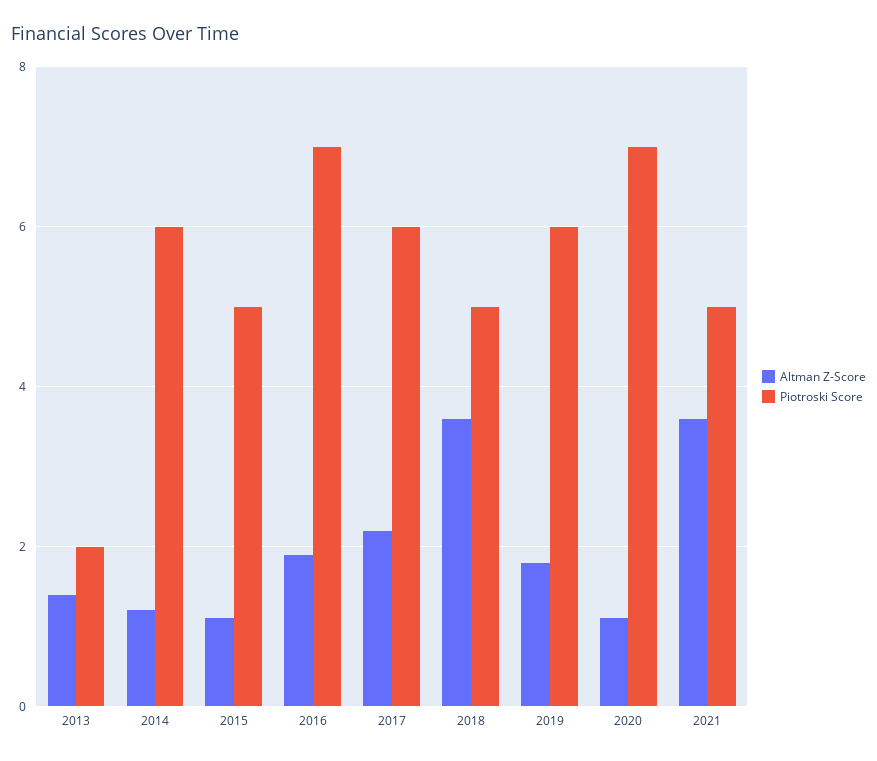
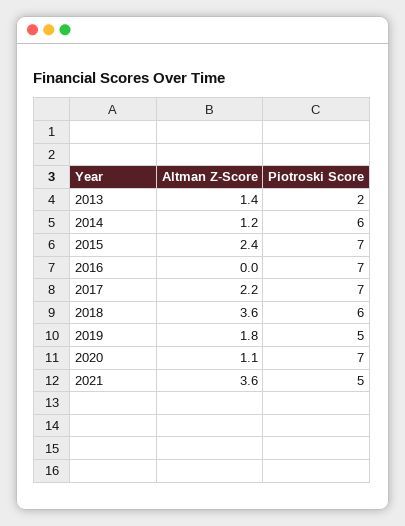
Altman Z-Score, 2015: 1 -> 2.4
Piotroski Score, 2015: 5 -> 7
Altman Z-Score, 2016: 2 -> 0
Piotroski Score, 2017: 6 -> 7
Piotroski Score, 2018: 5 -> 6
Piotroski Score, 2019: 6 -> 5

